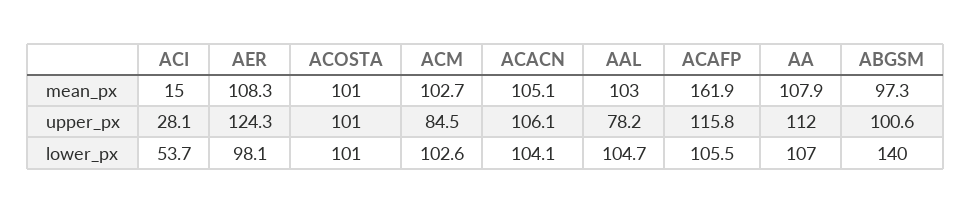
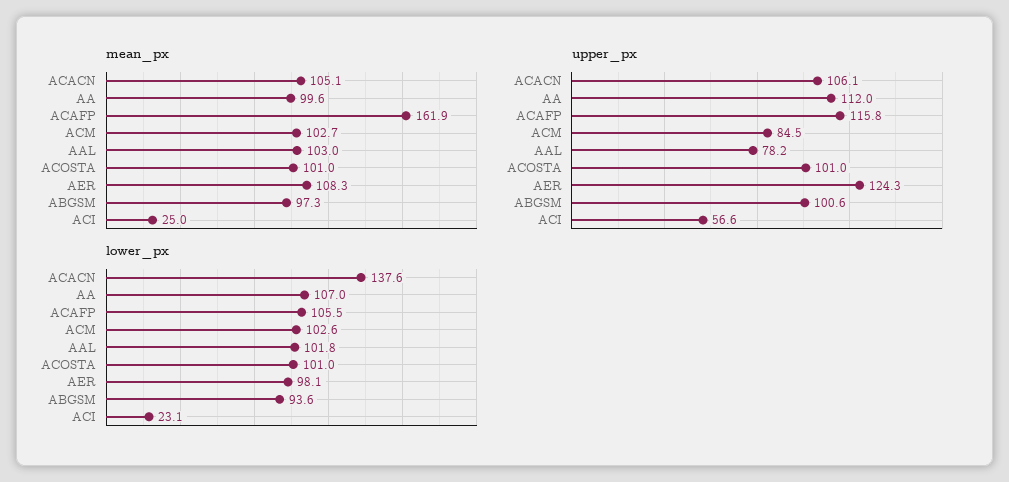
mean_px, ACI: 15 -> 25
mean_px, AA: 107.9 -> 99.6
upper_px, ACI: 28.1 -> 56.6
lower_px, ACI: 53.7 -> 23.1
lower_px, ACACN: 104.1 -> 137.6
lower_px, AAL: 104.7 -> 101.8
lower_px, ABGSM: 140 -> 93.6

